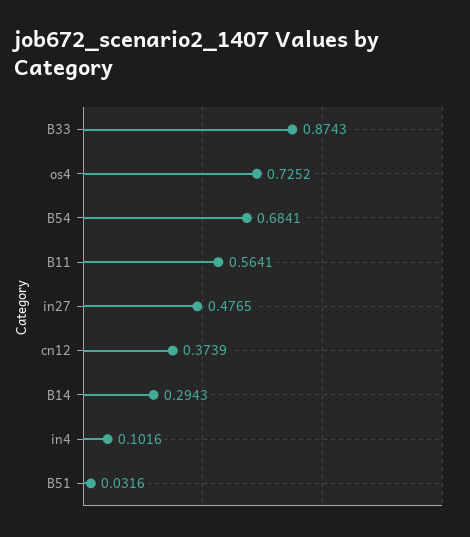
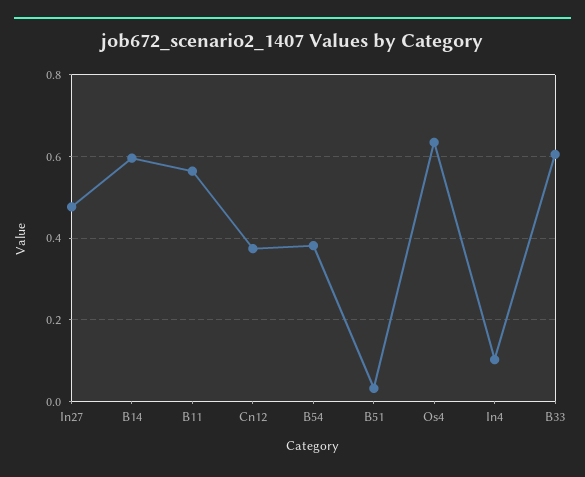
B33: 0.8743 -> 0.6
os4: 0.7252 -> 0.64
B54: 0.6841 -> 0.38
B14: 0.2943 -> 0.6

